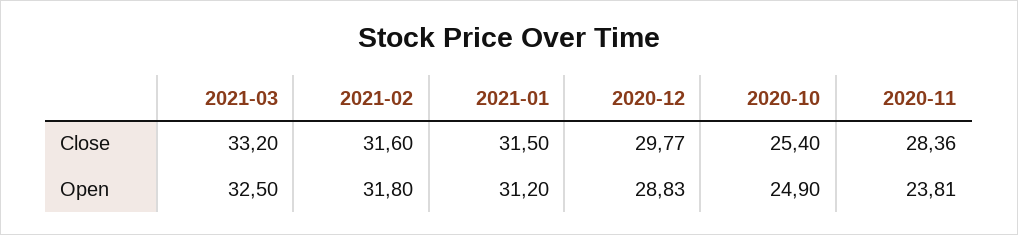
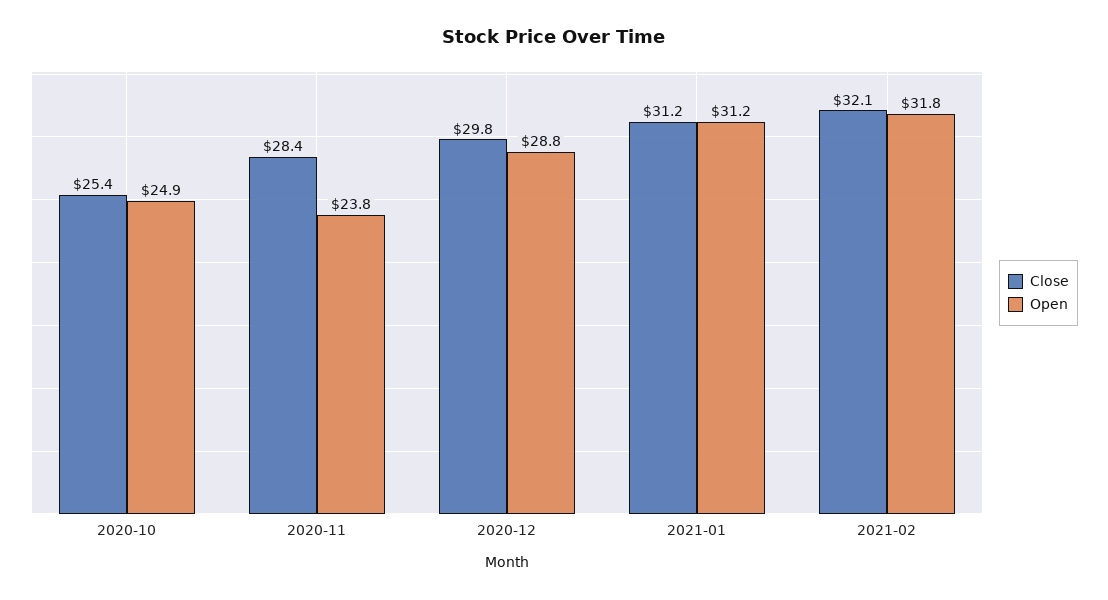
Close, 2021-03: 33.2 -> none
Close, 2021-02: 31.6 -> 32.1
Close, 2021-01: 31.5 -> 31.2
Open, 2021-03: 32.5 -> none

